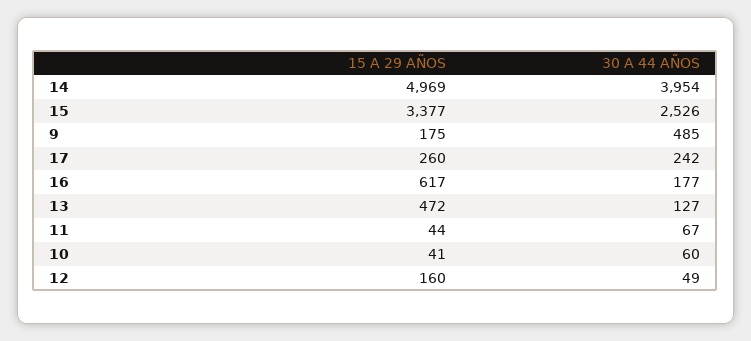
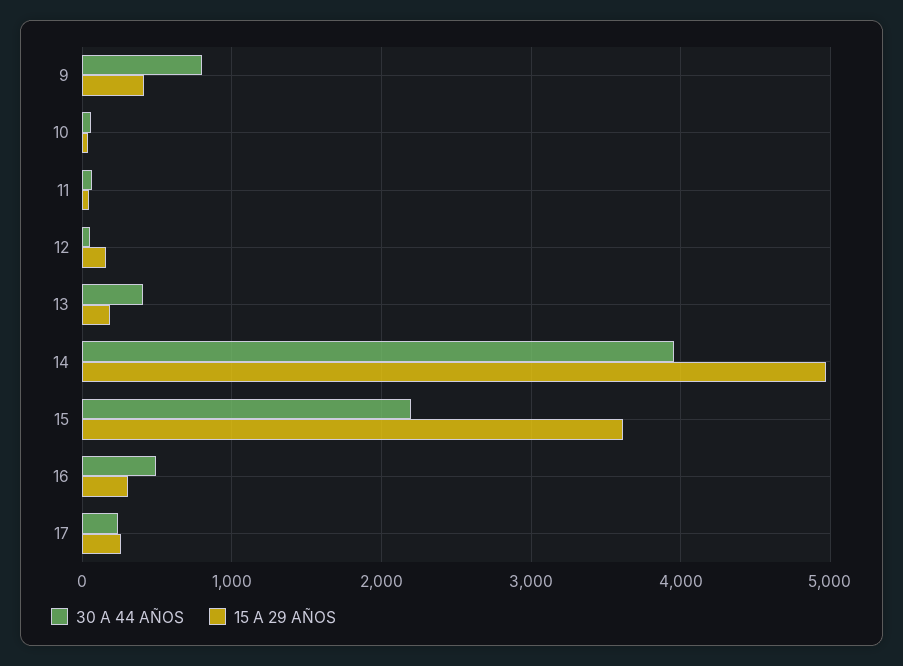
15 A 29 AÑOS, 15: 3377 -> 3600
30 A 44 AÑOS, 15: 2526 -> 2200
15 A 29 AÑOS, 9: 175 -> 400
30 A 44 AÑOS, 9: 485 -> 800
15 A 29 AÑOS, 16: 617 -> 300
30 A 44 AÑOS, 16: 177 -> 500
15 A 29 AÑOS, 13: 472 -> 200
30 A 44 AÑOS, 13: 127 -> 400

